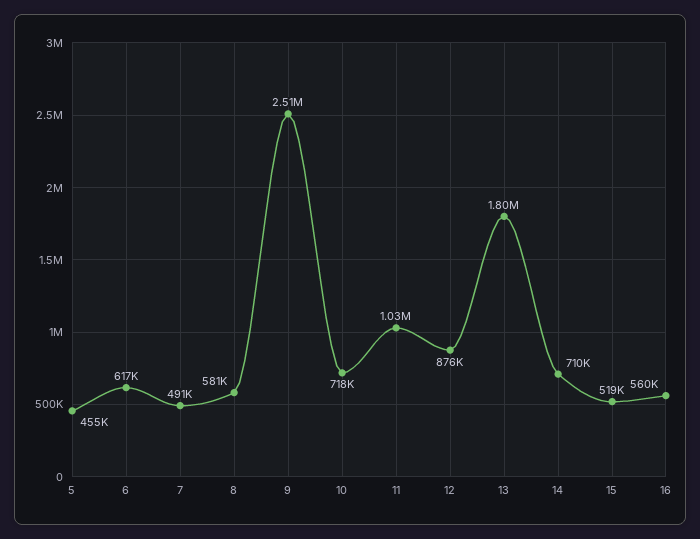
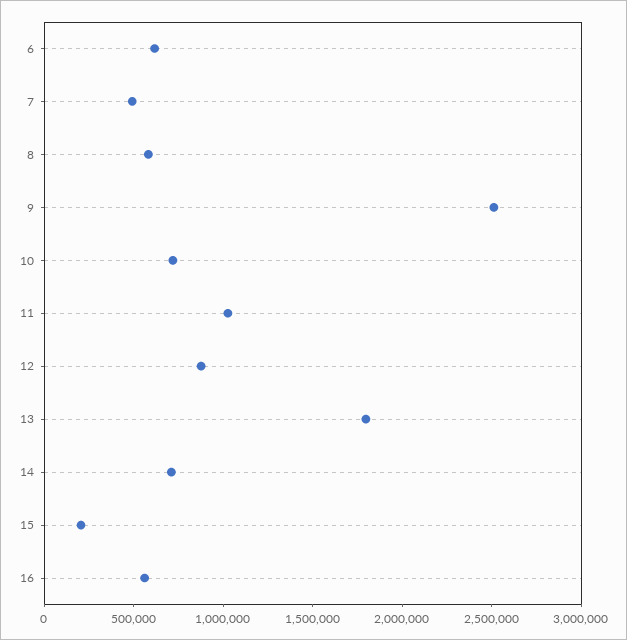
5: 455000 -> none
15: 519000 -> 200000

